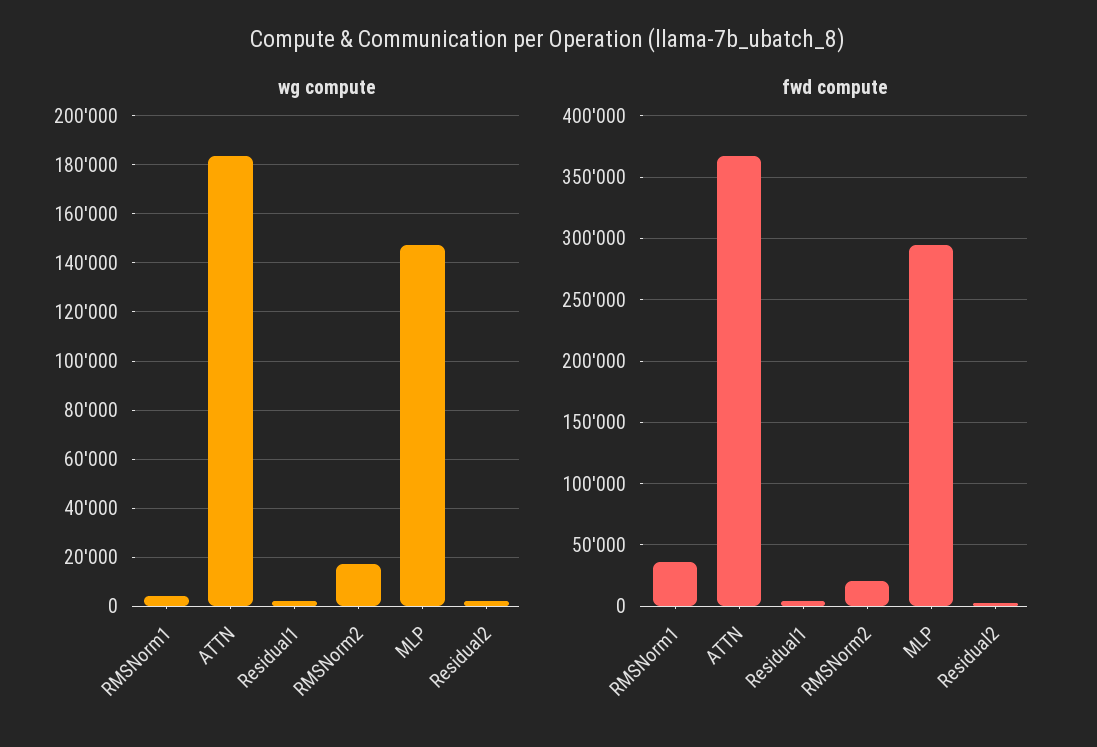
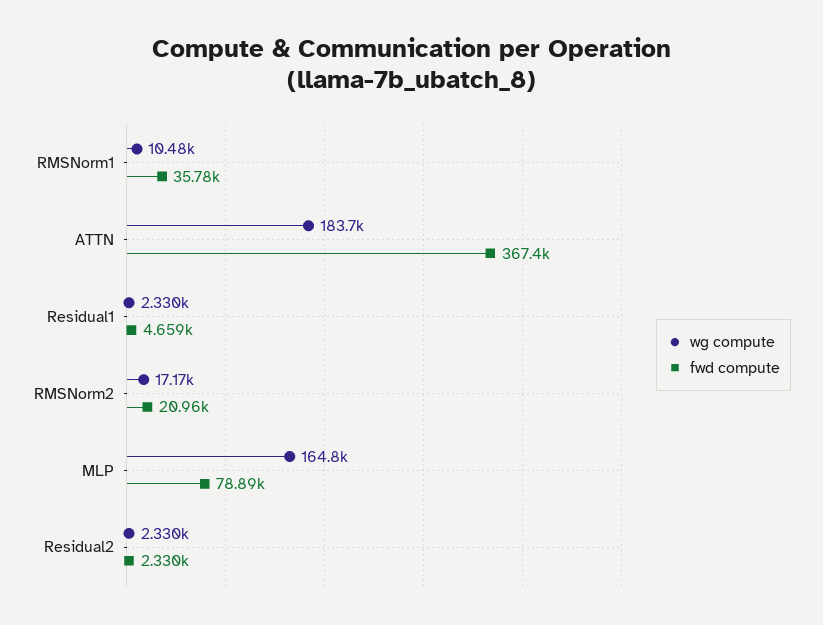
wg compute, RMSNorm1: 5000 -> 10480
wg compute, MLP: 147500 -> 164800
fwd compute, MLP: 295000 -> 78890

